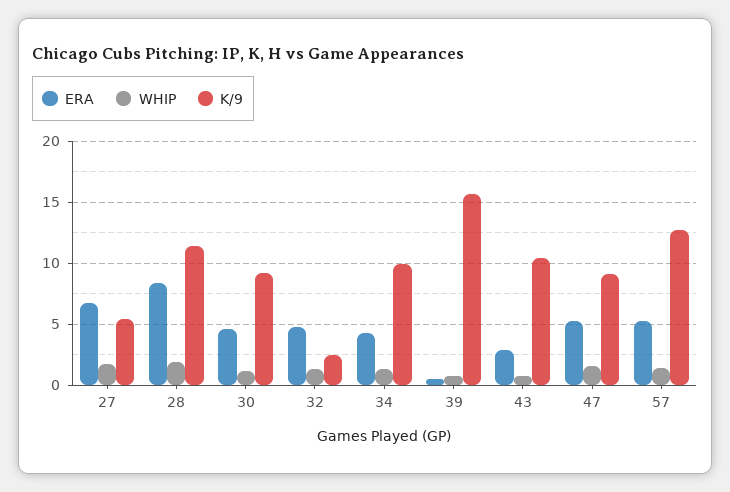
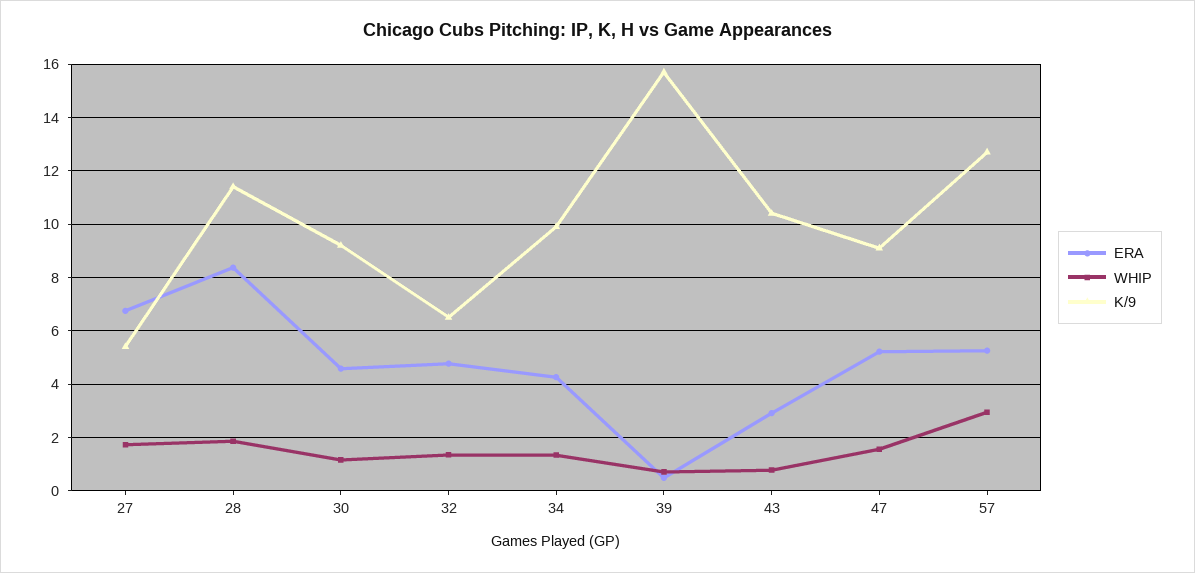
K/9, 32: 2.5 -> 6.5
WHIP, 57: 1.5 -> 3

